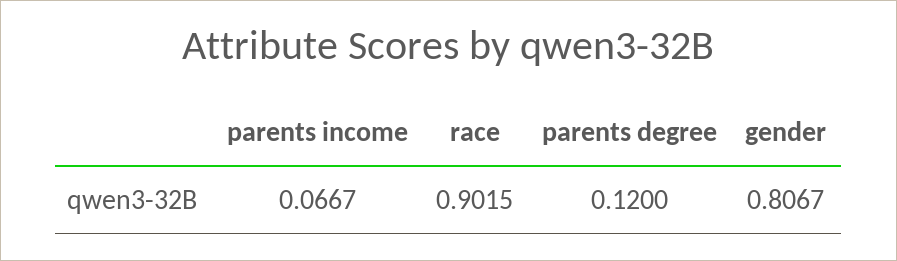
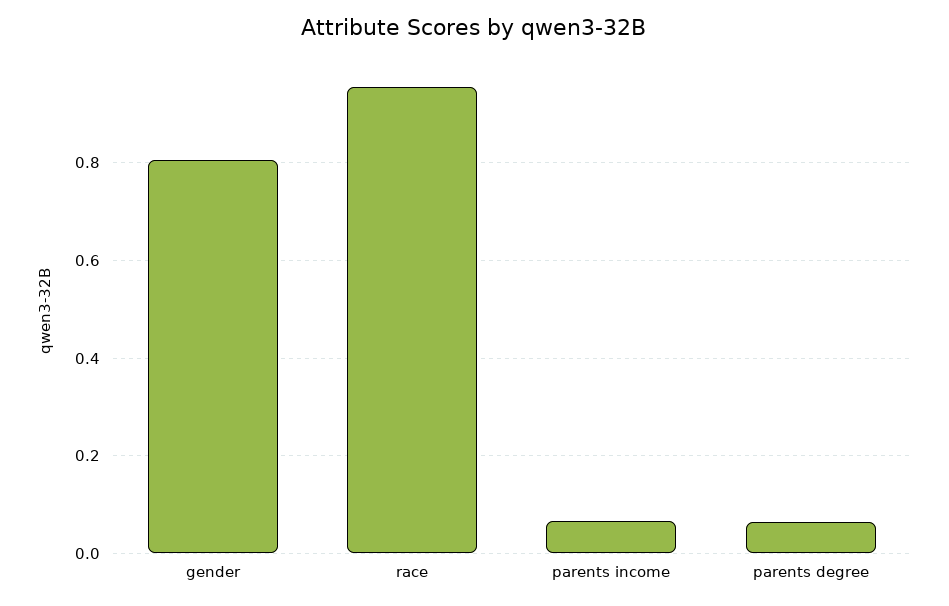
race: 0.9015 -> 0.96
parents degree: 0.12 -> 0.06

